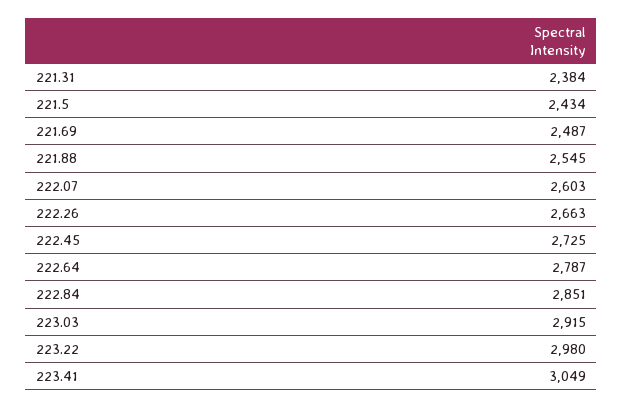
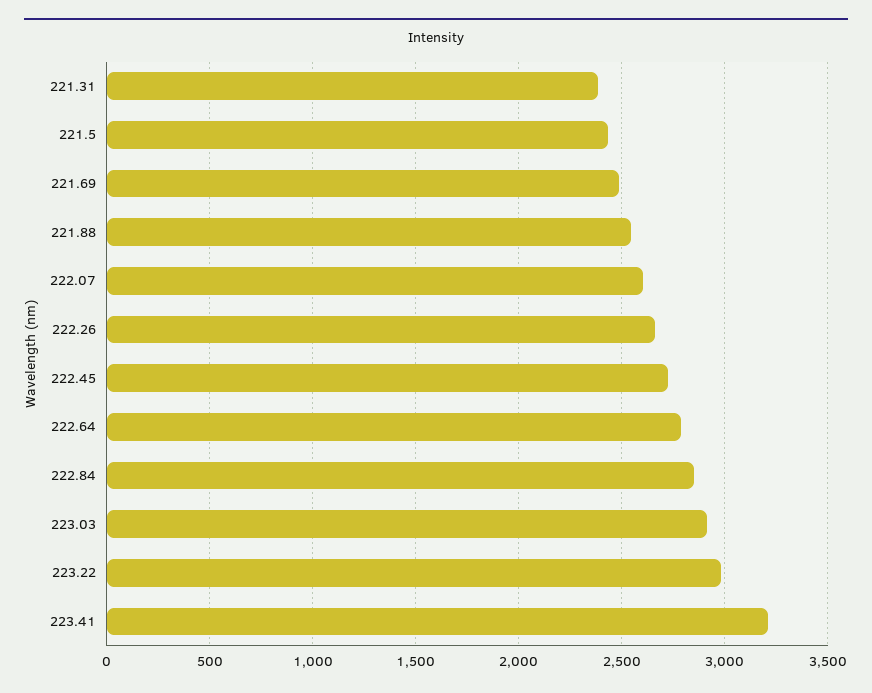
223.41: 3049 -> 3200

